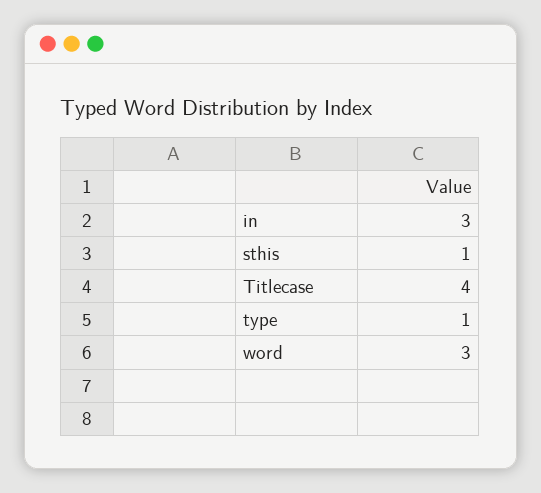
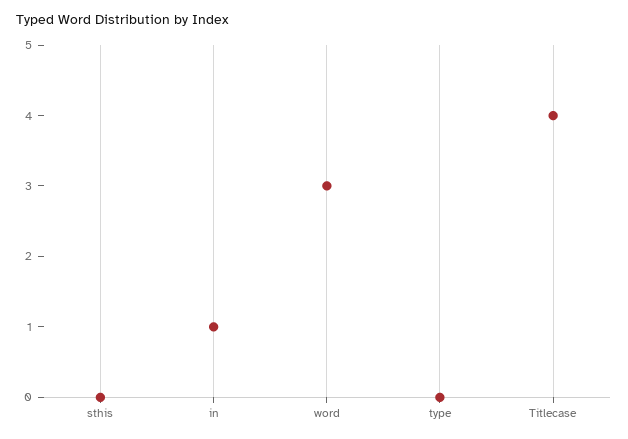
in: 3 -> 1
sthis: 1 -> 0
type: 1 -> 0

